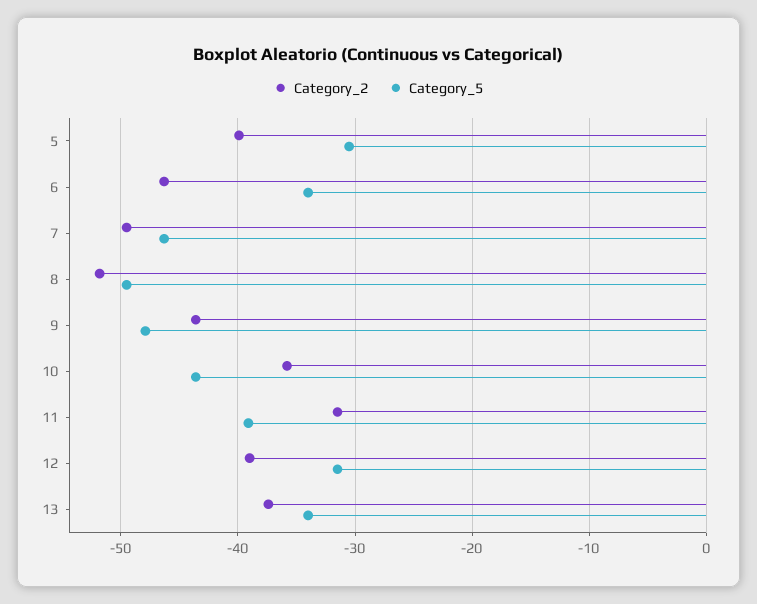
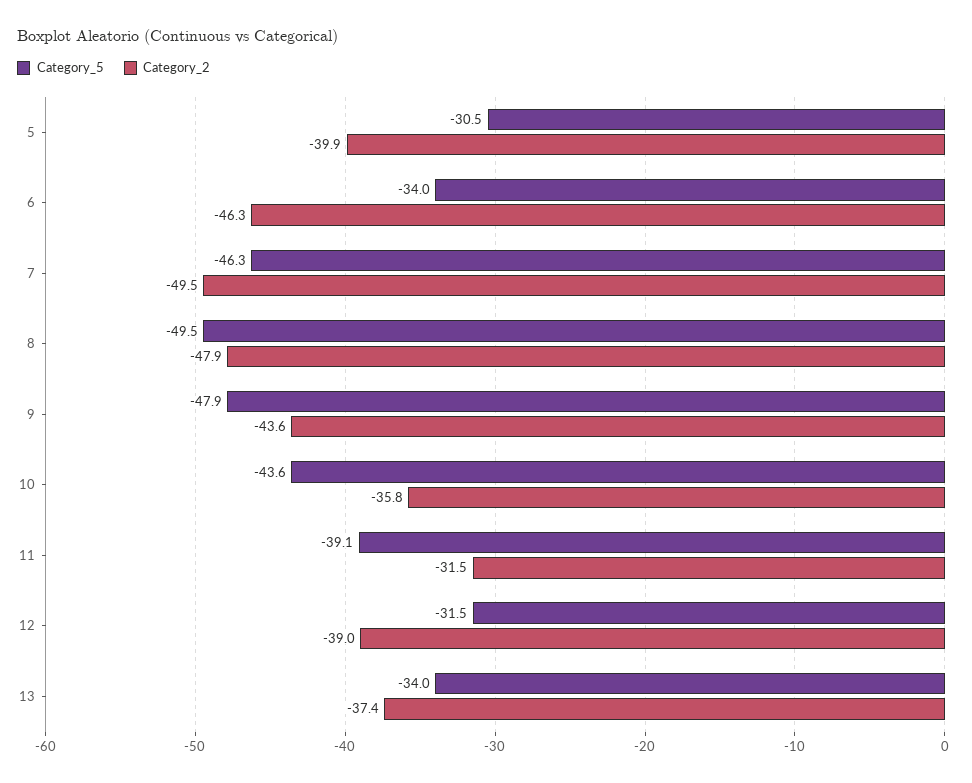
Category_2, 8: -52 -> -47.9

